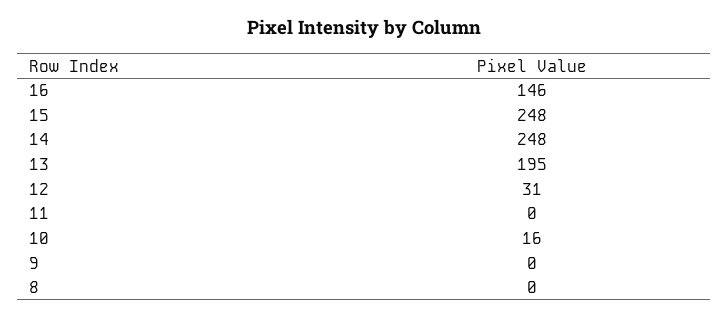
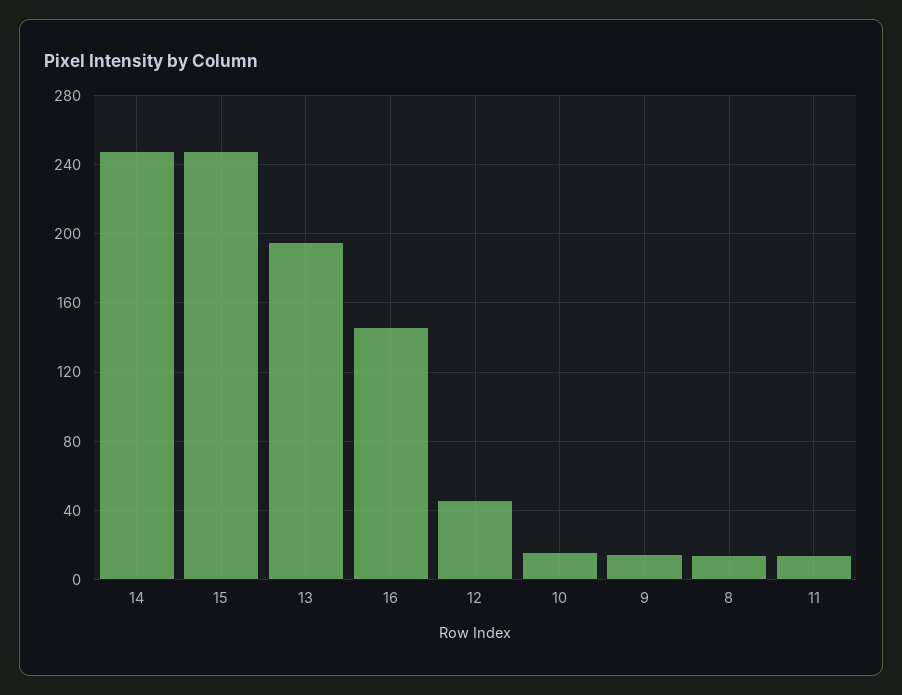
12: 31 -> 45
11: 0 -> 15
9: 0 -> 15
8: 0 -> 15

